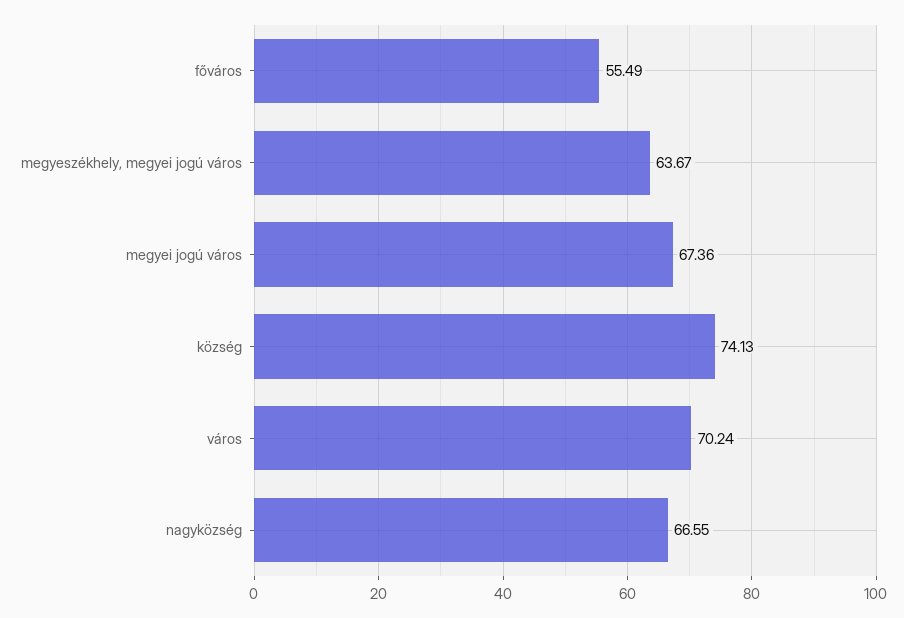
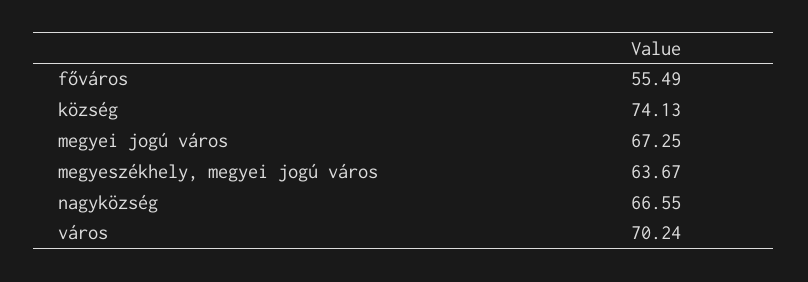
megyei jogú város: 67.36 -> 67.25

